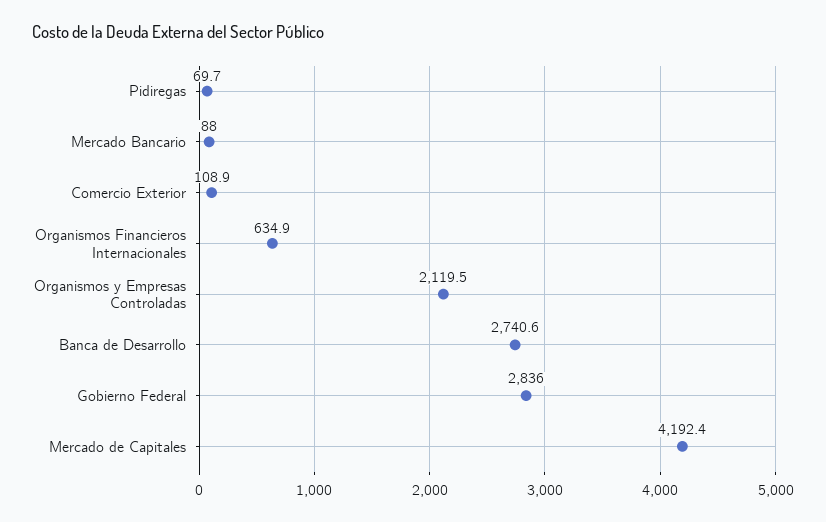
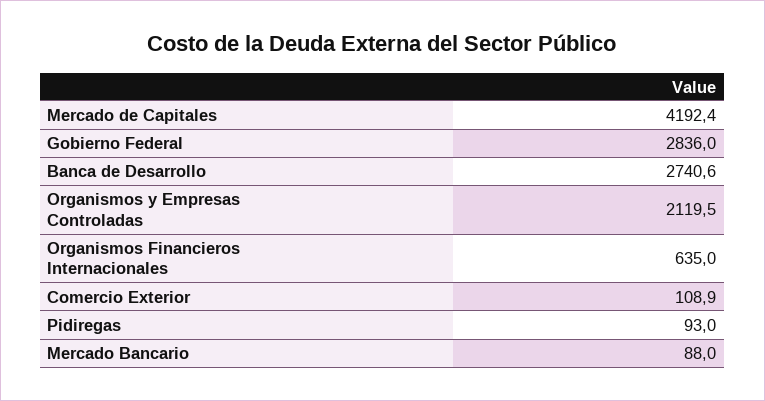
Pidiregas: 69.7 -> 93
Organismos Financieros Internacionales: 634.9 -> 635

